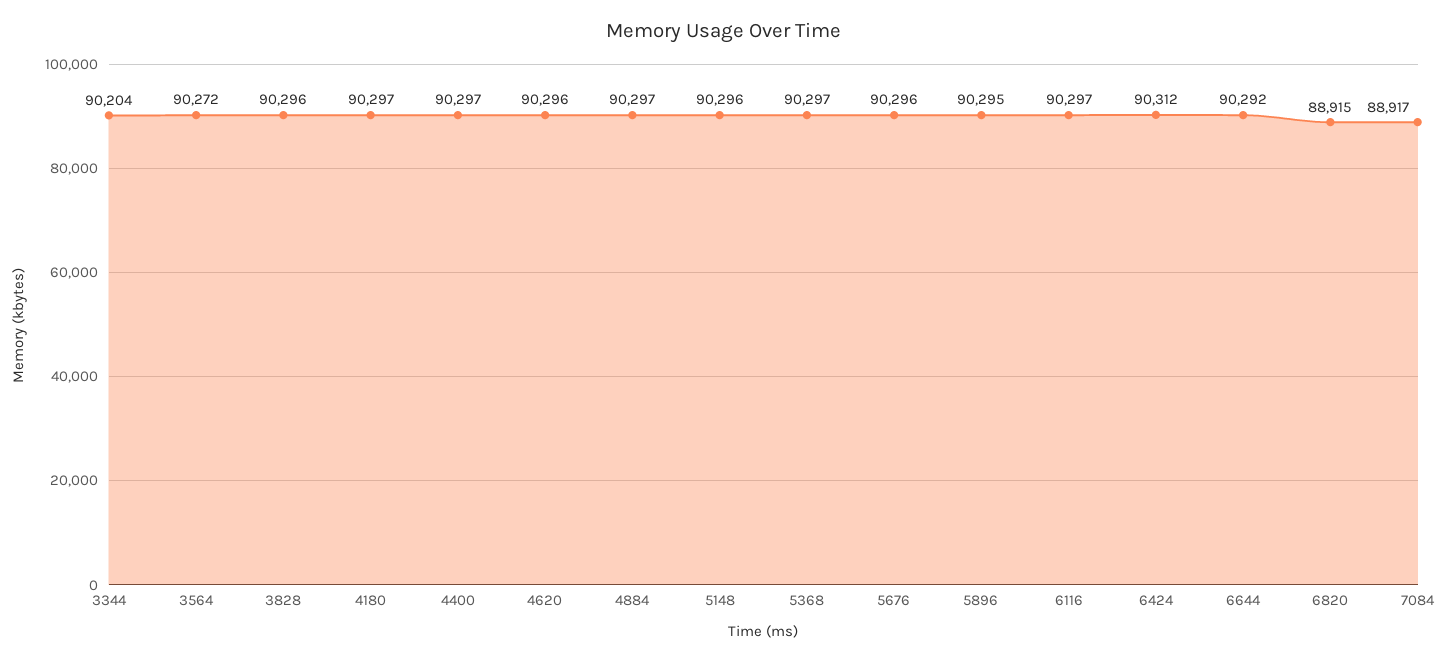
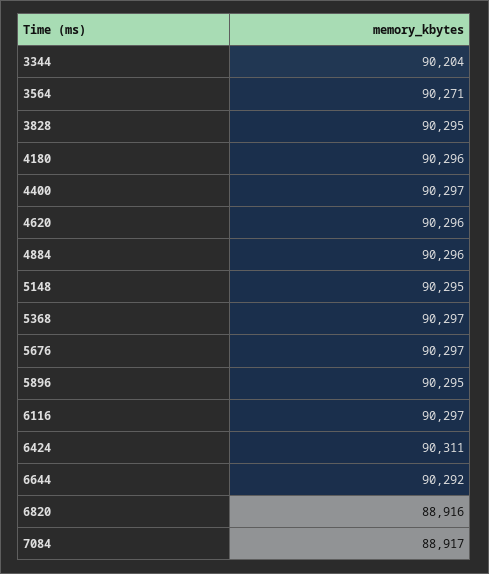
3564: 90272 -> 90271
3828: 90296 -> 90295
4180: 90297 -> 90296
4884: 90297 -> 90296
5148: 90296 -> 90295
5676: 90296 -> 90297
6424: 90312 -> 90311
6820: 88915 -> 88916

